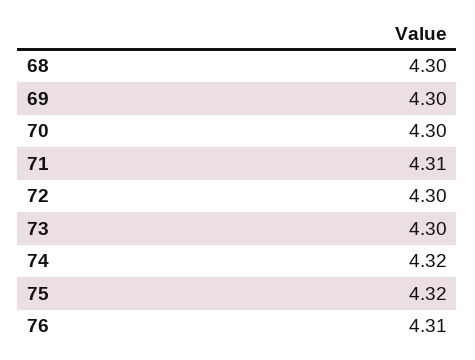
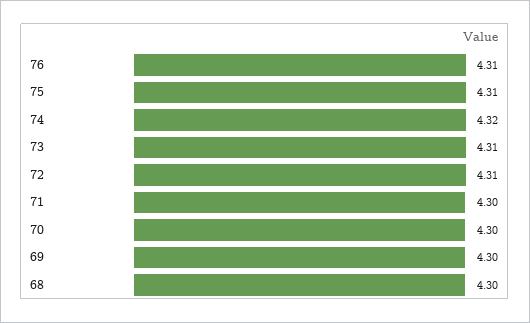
71: 4.31 -> 4.3
72: 4.3 -> 4.31
73: 4.3 -> 4.31
75: 4.32 -> 4.31

